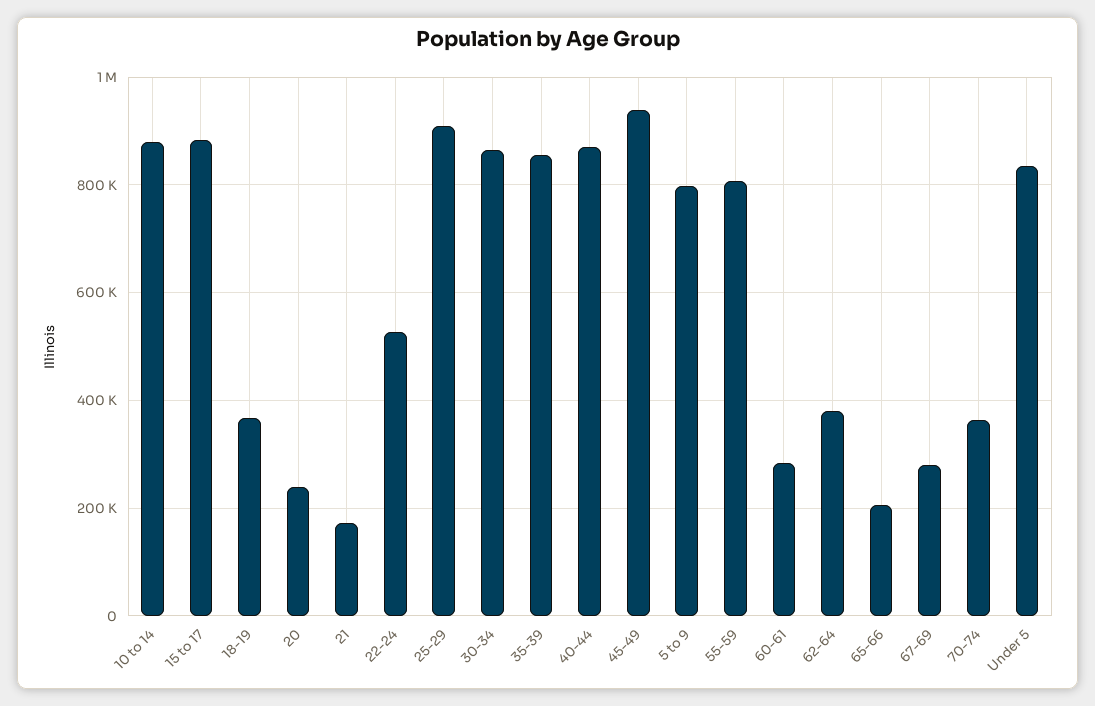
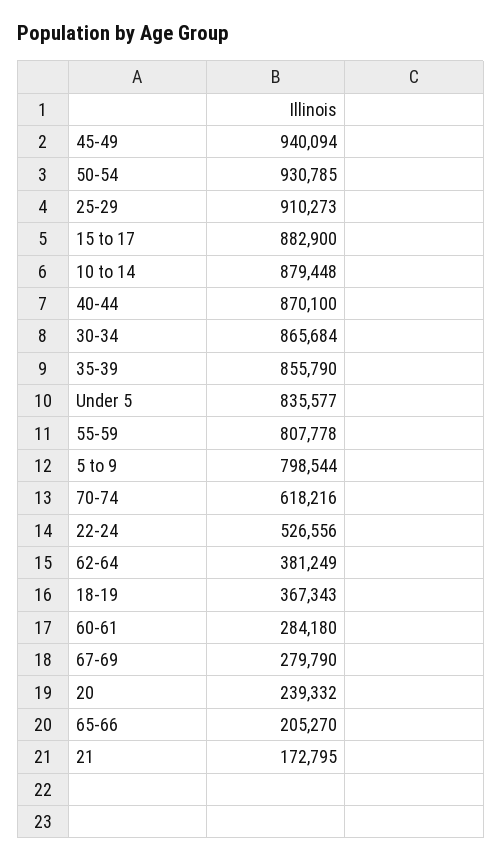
70-74: 360000 -> 618216
50-54: none -> 930785

